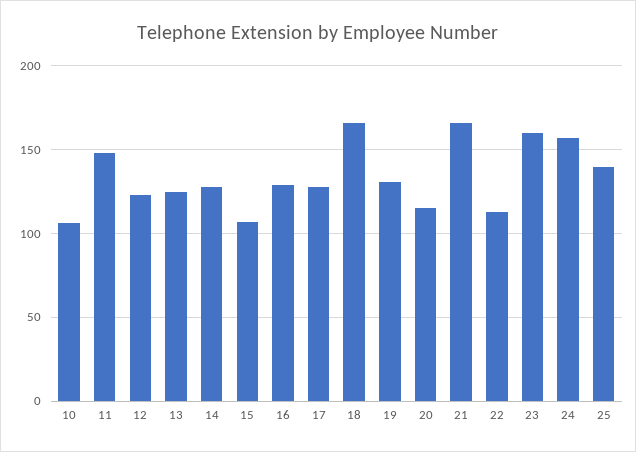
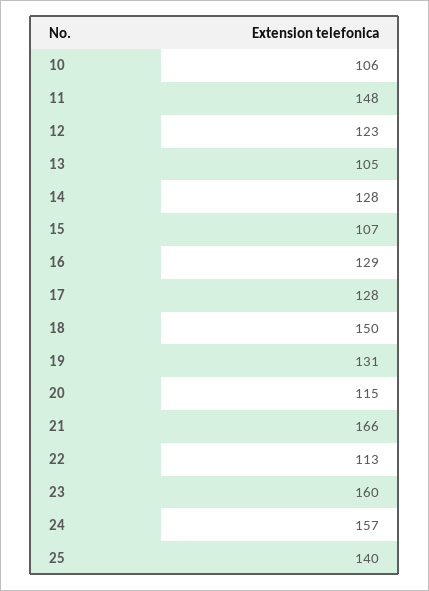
13: 125 -> 105
18: 165 -> 150

